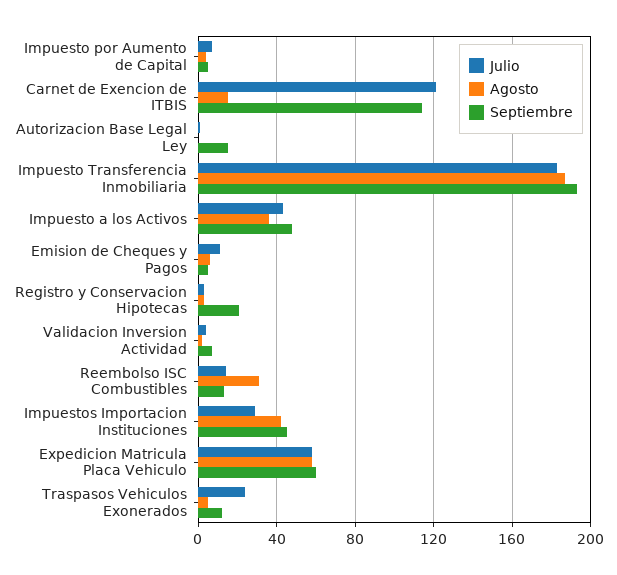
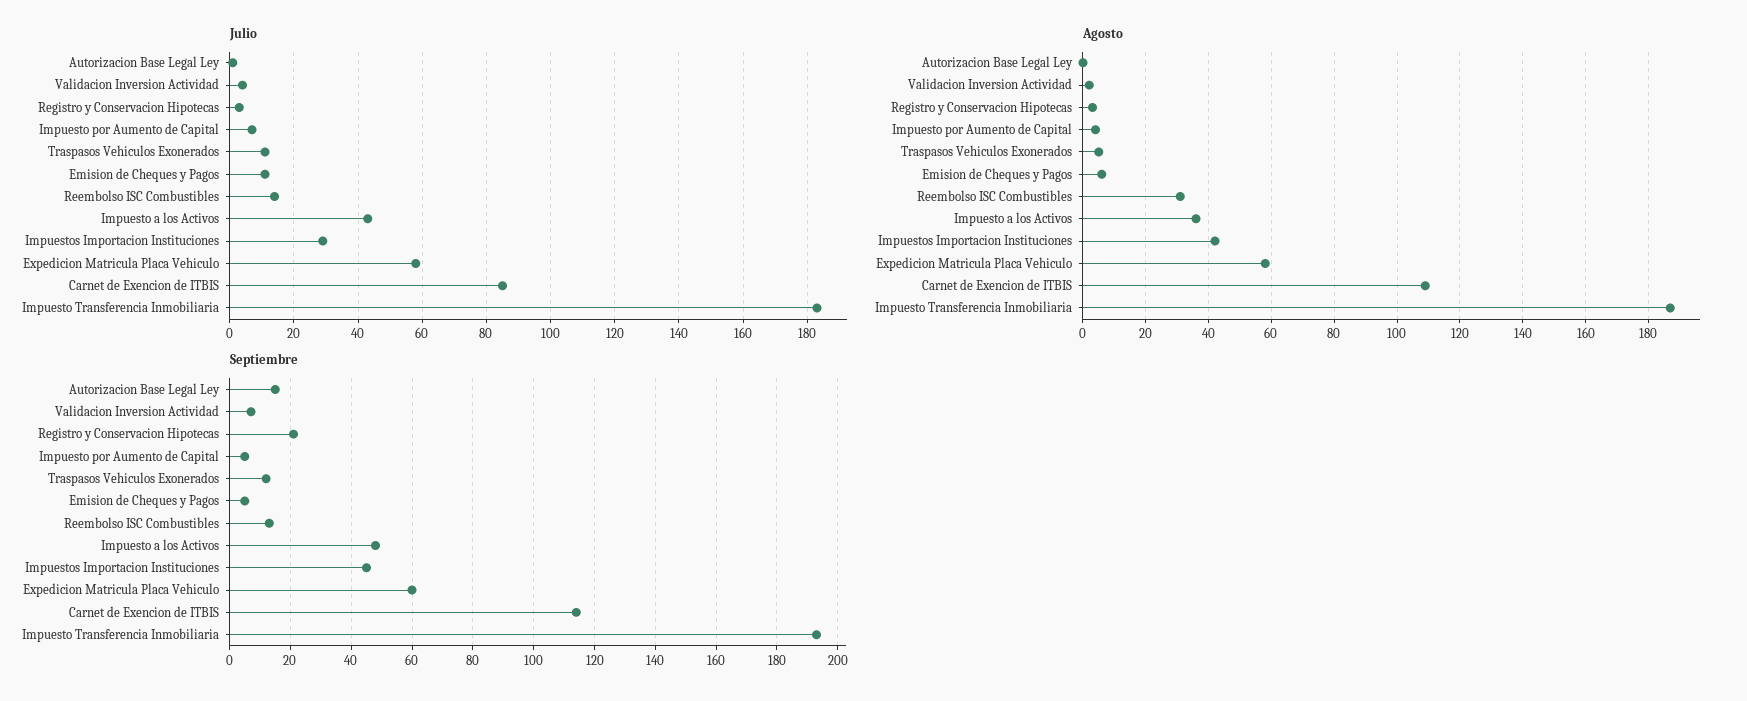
Julio, Carnet de Exencion de ITBIS: 120 -> 85
Agosto, Carnet de Exencion de ITBIS: 15 -> 110
Julio, Traspasos Vehiculos Exonerados: 25 -> 10

